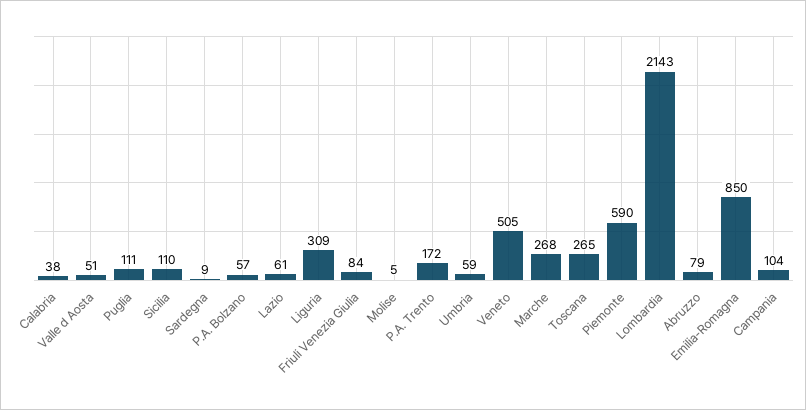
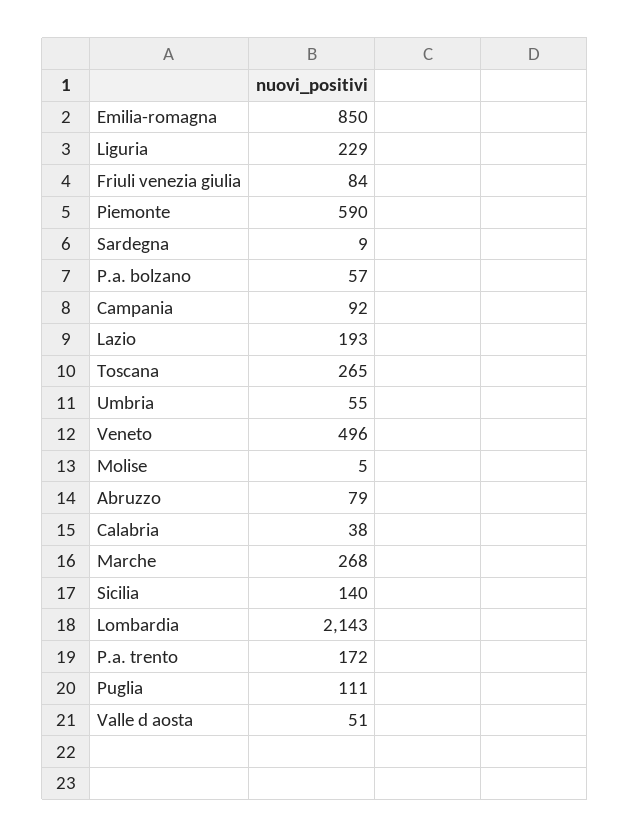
Sicilia: 110 -> 140
Lazio: 61 -> 193
Liguria: 309 -> 229
Umbria: 59 -> 55
Veneto: 505 -> 496
Campania: 104 -> 92

